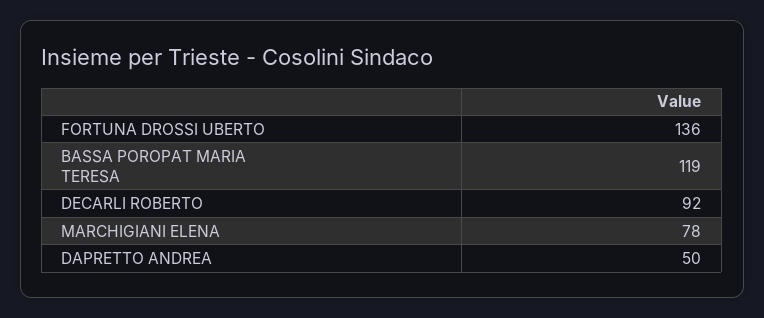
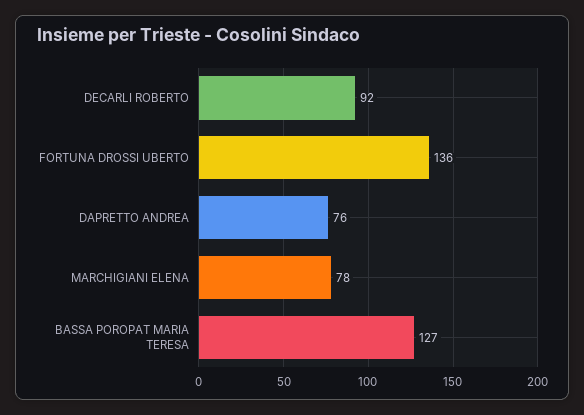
BASSA POROPAT MARIA TERESA: 119 -> 127
DAPRETTO ANDREA: 50 -> 76

